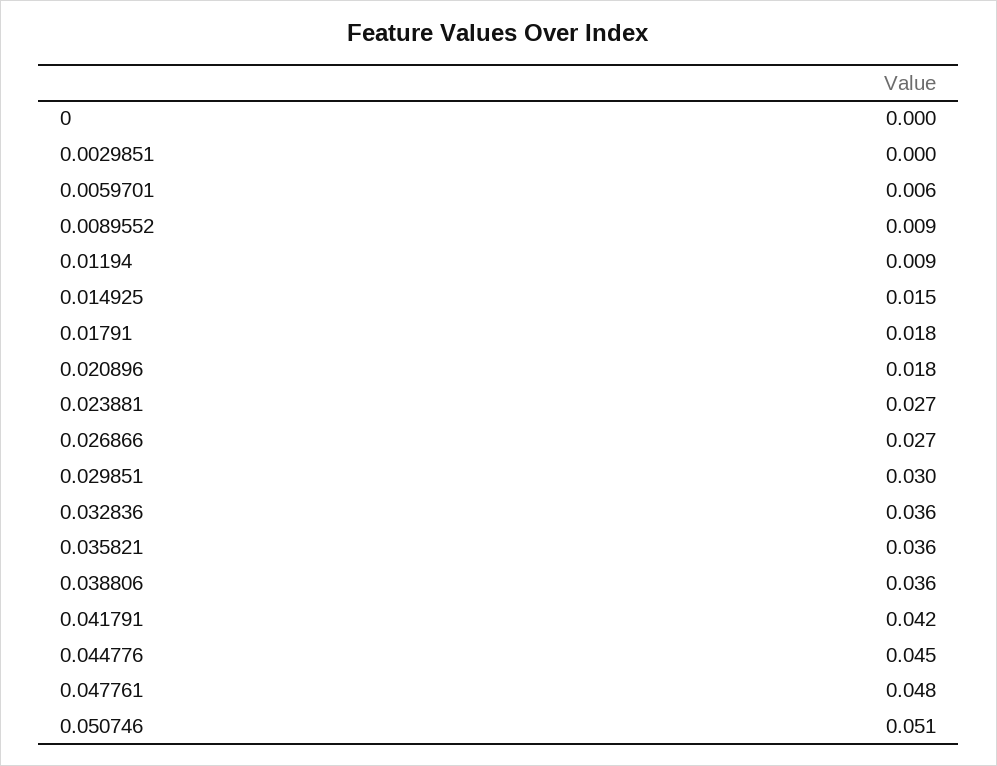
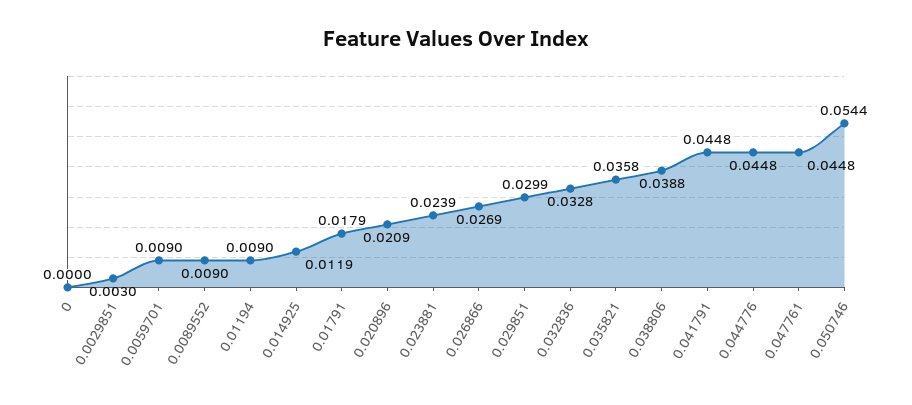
0.0029851: 0 -> 0.003
0.0059701: 0.006 -> 0.009
0.014925: 0.015 -> 0.0119
0.020896: 0.018 -> 0.0209
0.023881: 0.027 -> 0.0239
0.032836: 0.036 -> 0.0328
0.038806: 0.036 -> 0.0388
0.041791: 0.042 -> 0.0448
0.047761: 0.048 -> 0.0448
0.050746: 0.051 -> 0.0544

